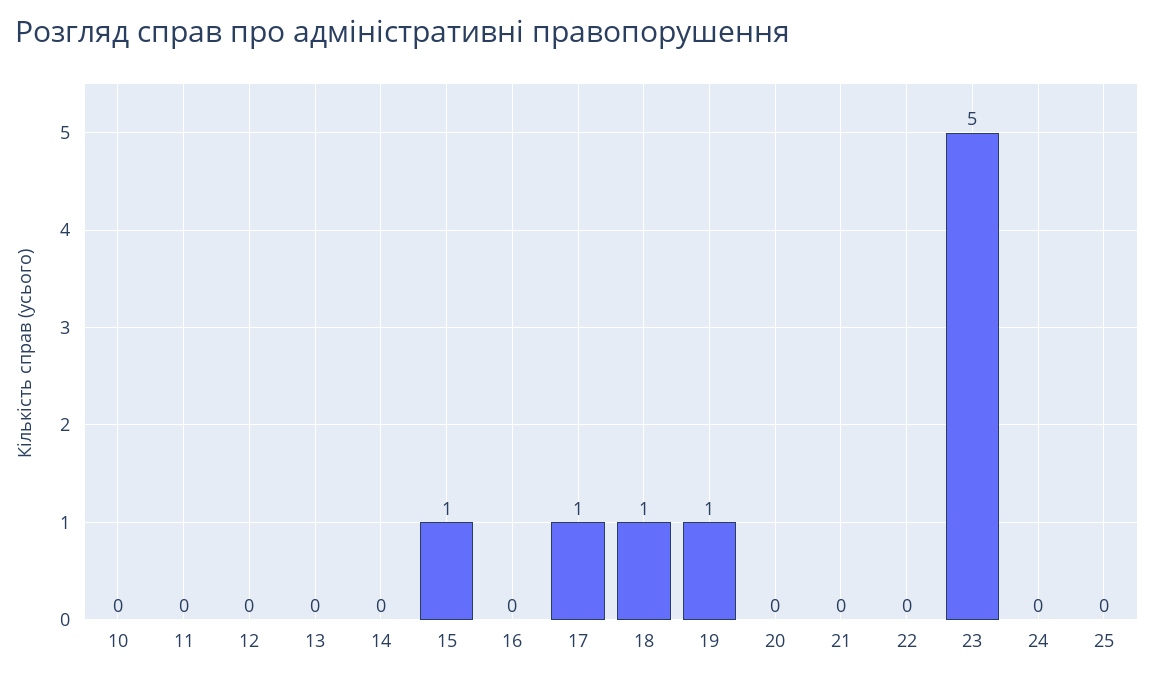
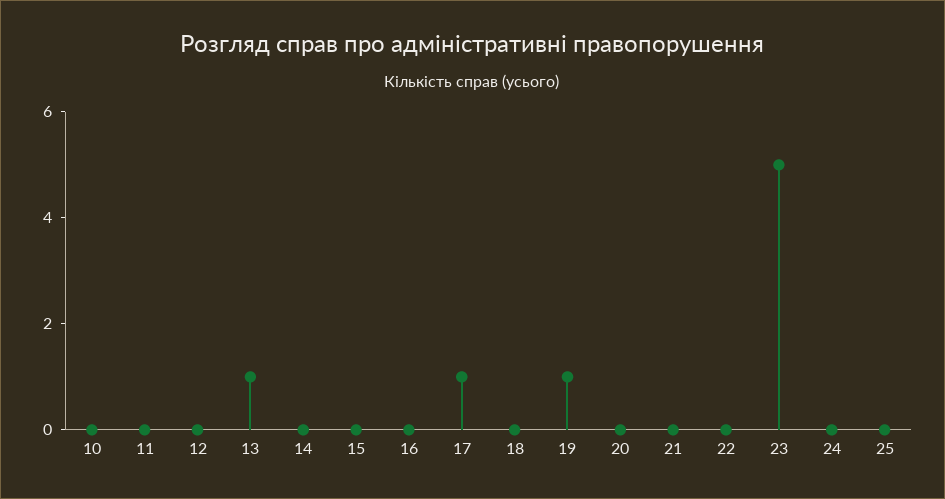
13: 0 -> 1
15: 1 -> 0
18: 1 -> 0

